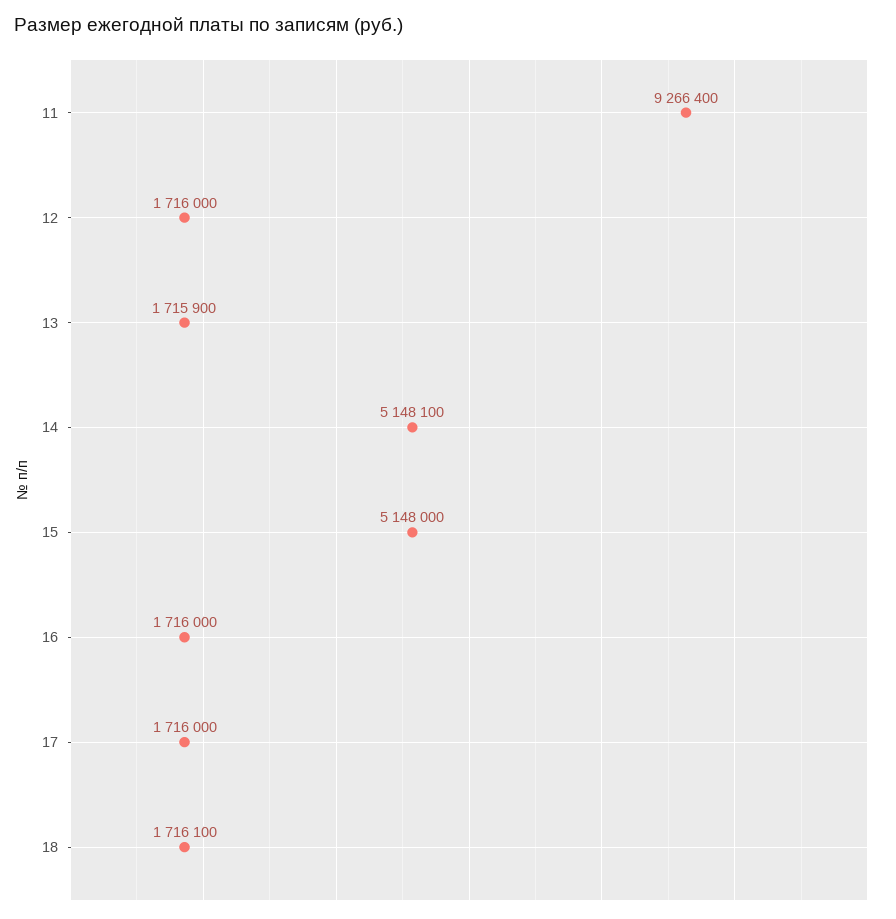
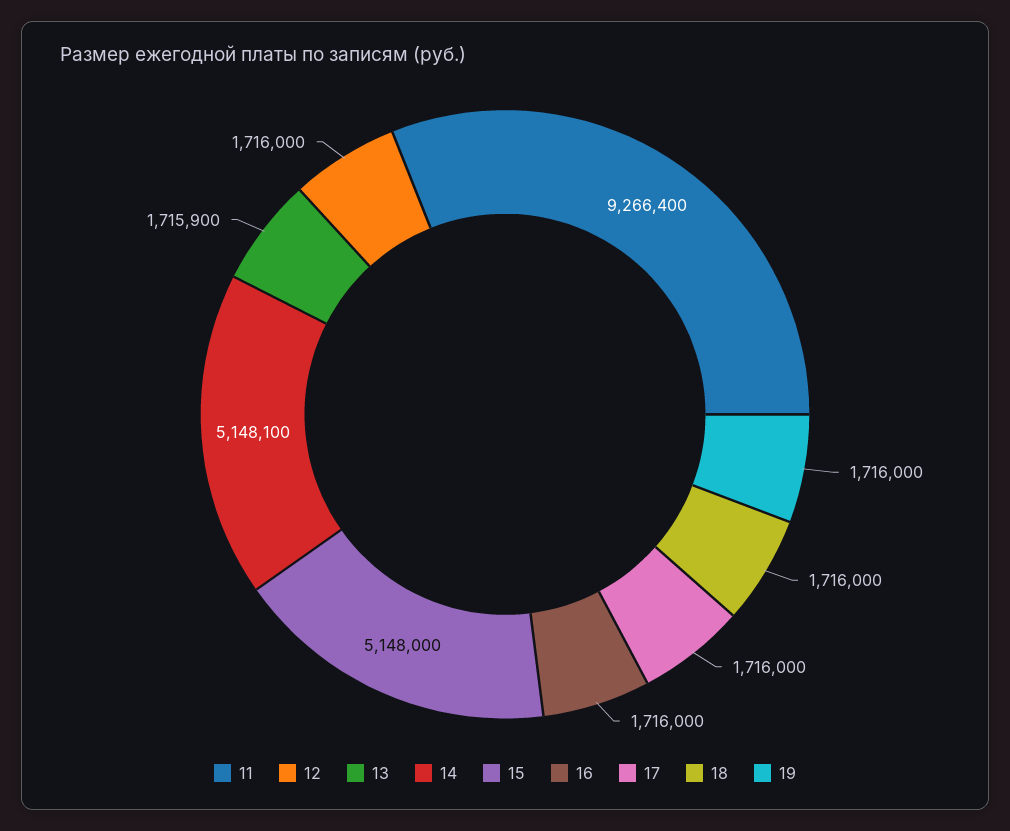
18: 1716100 -> 1716000
19: none -> 1716000

